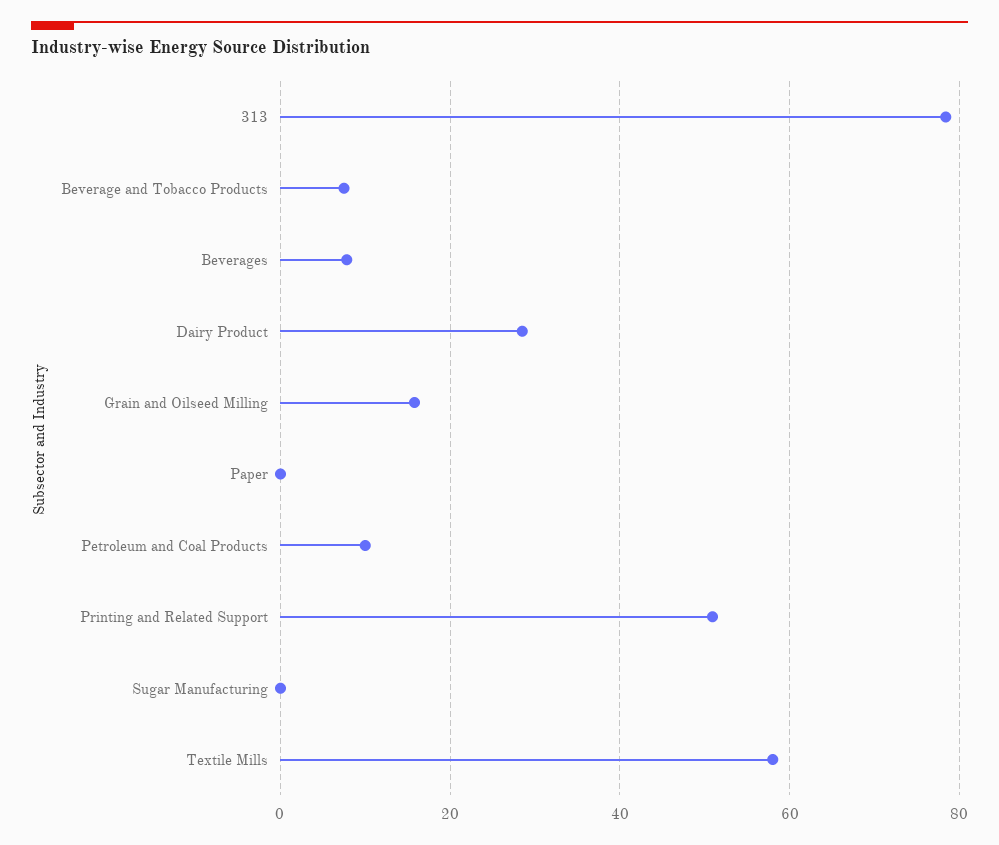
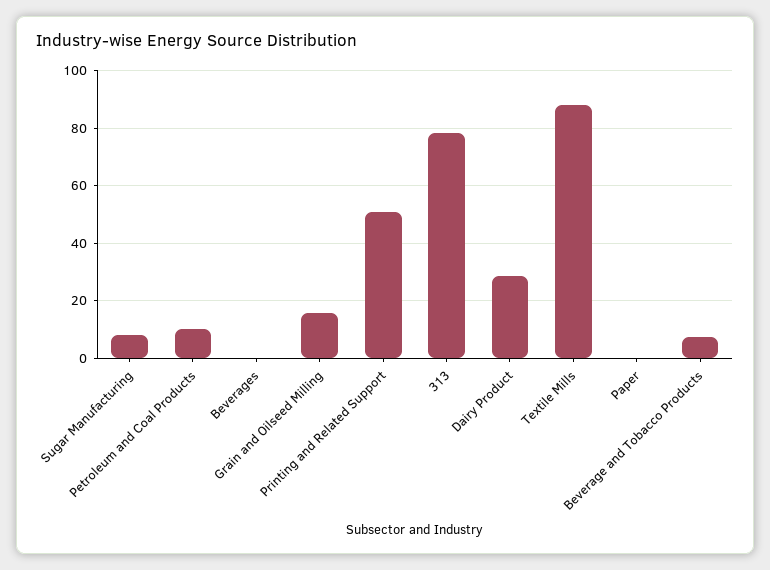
Beverages: 8 -> 0
Sugar Manufacturing: 0 -> 7.5
Textile Mills: 58 -> 87.5

